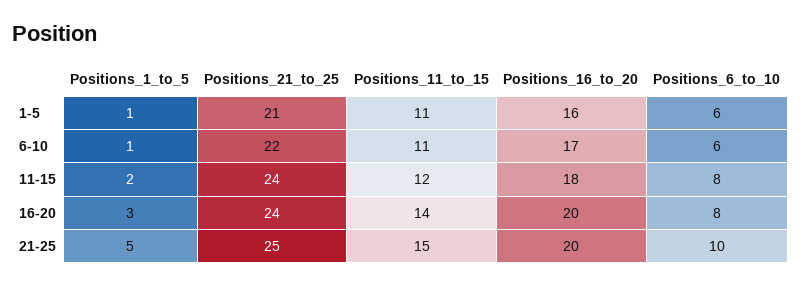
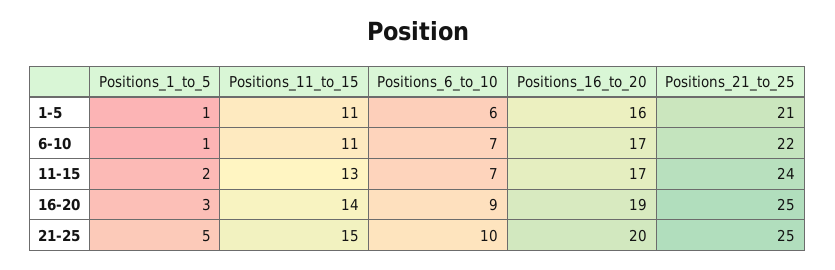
Positions_6_to_10, 6-10: 6 -> 7
Positions_11_to_15, 11-15: 12 -> 13
Positions_16_to_20, 11-15: 18 -> 17
Positions_6_to_10, 11-15: 8 -> 7
Positions_21_to_25, 16-20: 24 -> 25
Positions_16_to_20, 16-20: 20 -> 19
Positions_6_to_10, 16-20: 8 -> 9

